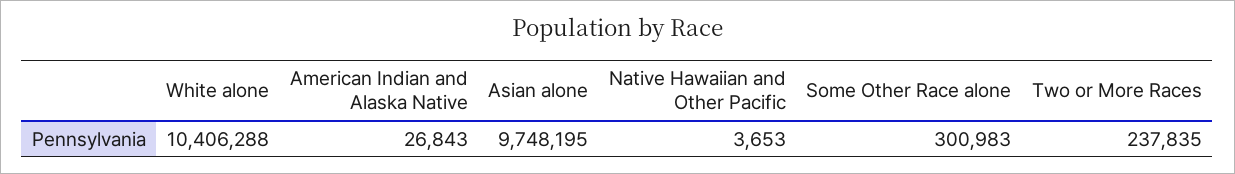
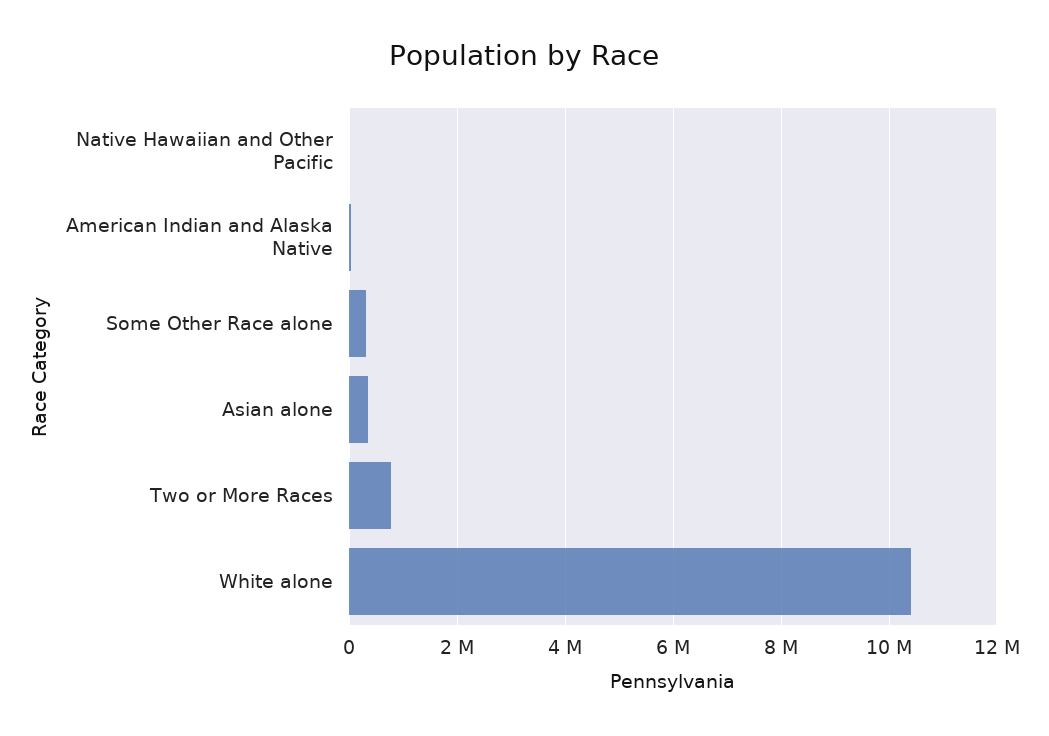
Asian alone: 9748195 -> 400000
Two or More Races: 237835 -> 800000

